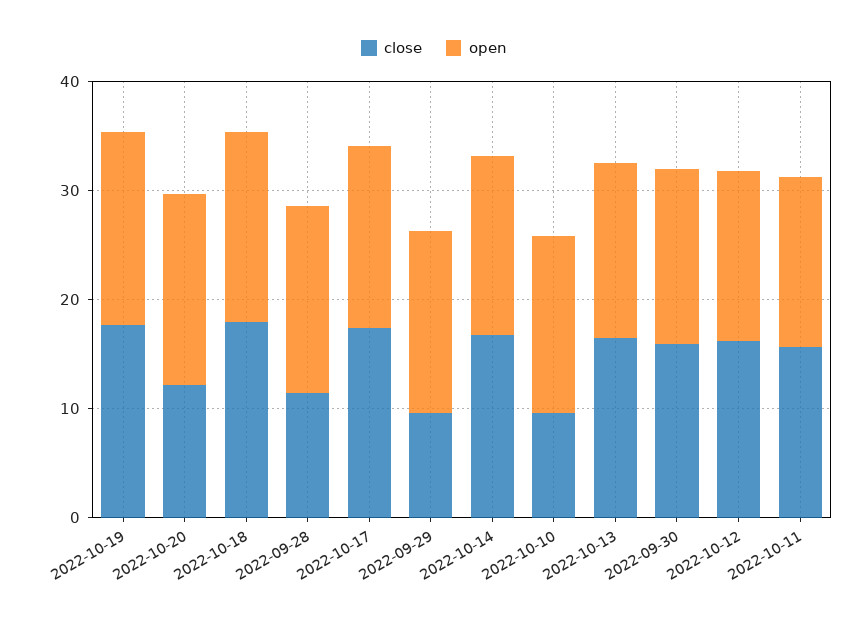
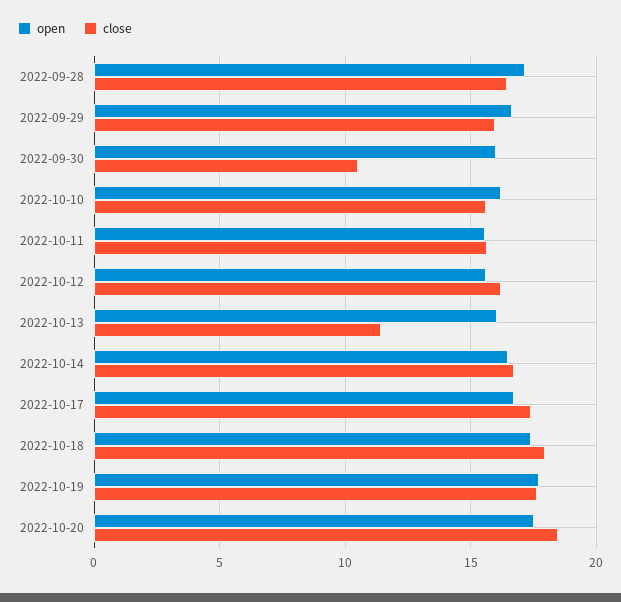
close, 2022-10-20: 12 -> 18.5
close, 2022-09-28: 12 -> 16.5
close, 2022-09-29: 10 -> 16
close, 2022-10-10: 10 -> 15.5
close, 2022-10-13: 16 -> 11.5
close, 2022-09-30: 16 -> 10.5

